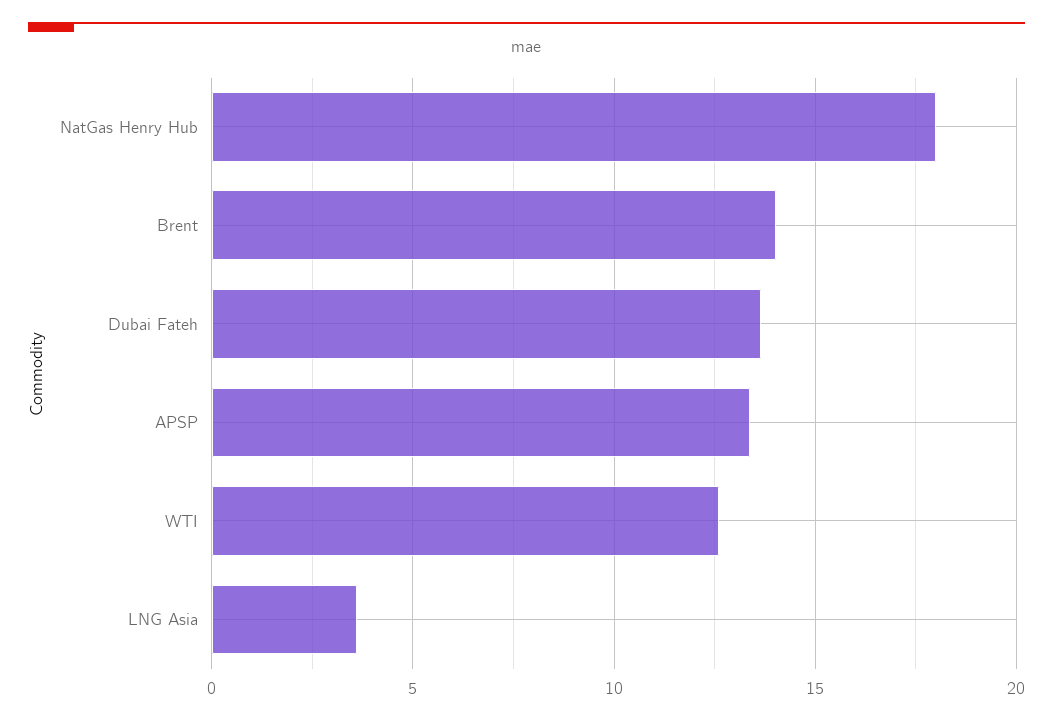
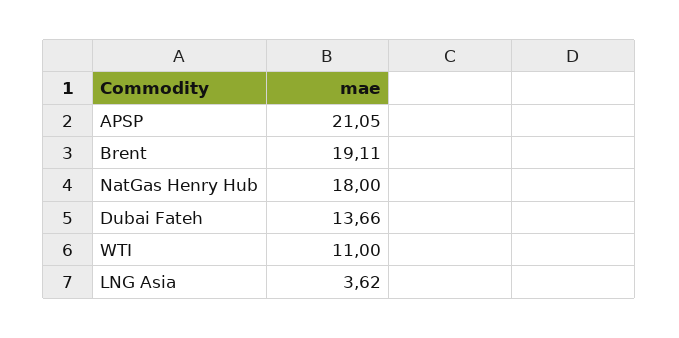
Brent: 14 -> 19.11
APSP: 13.5 -> 21.05
WTI: 12.5 -> 11

